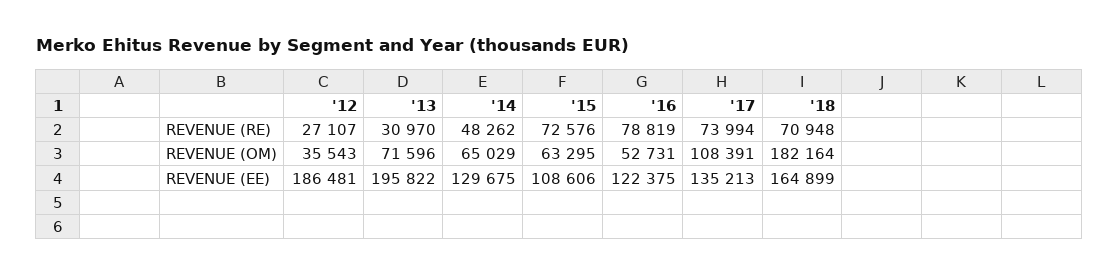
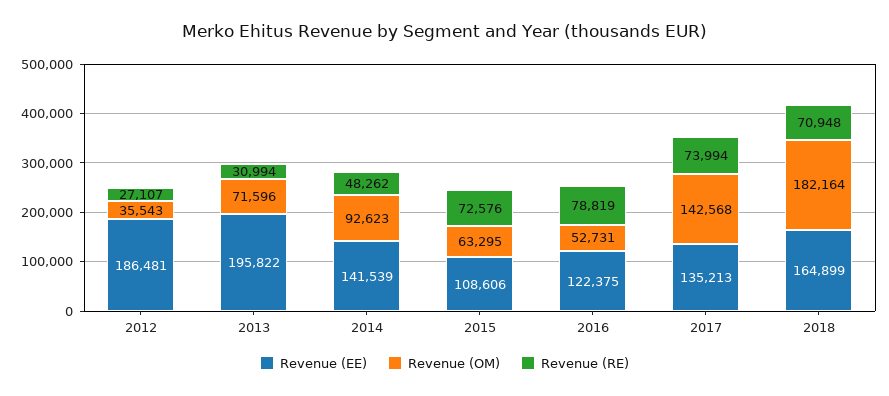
REVENUE (RE), '13: 30970 -> 30994
REVENUE (OM), '14: 65029 -> 92623
REVENUE (OM), '17: 108391 -> 142568
REVENUE (EE), '14: 129675 -> 141539

